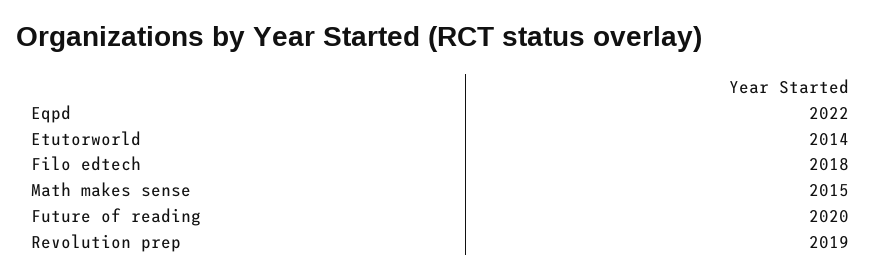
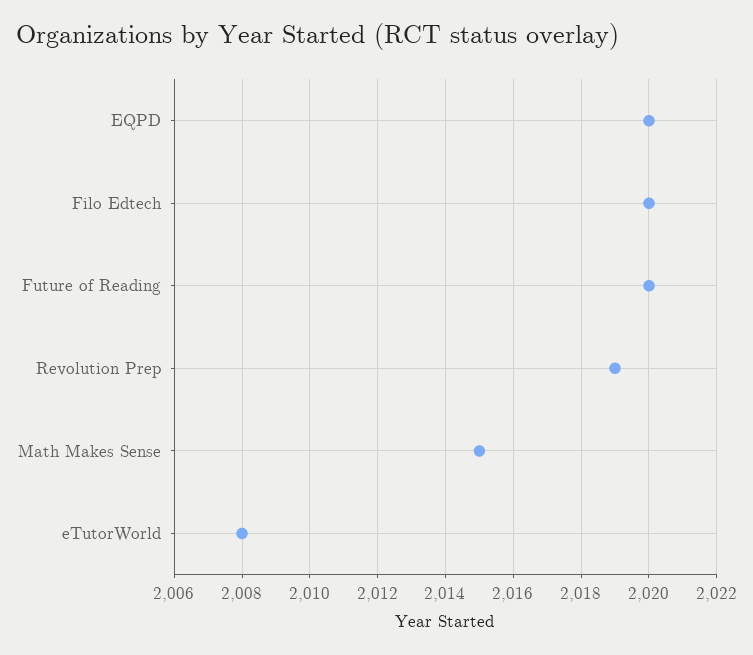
Eqpd: 2022 -> 2020
Etutorworld: 2014 -> 2008
Filo edtech: 2018 -> 2020

